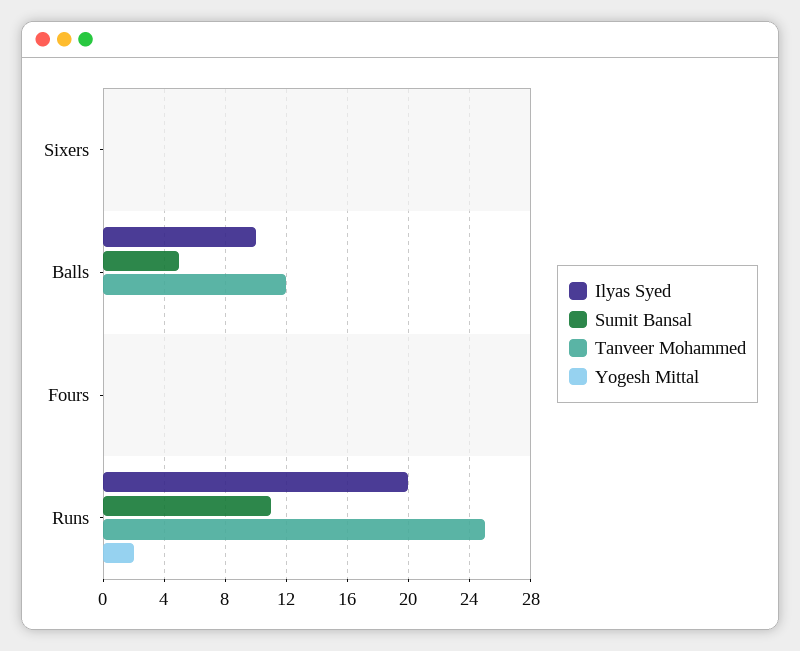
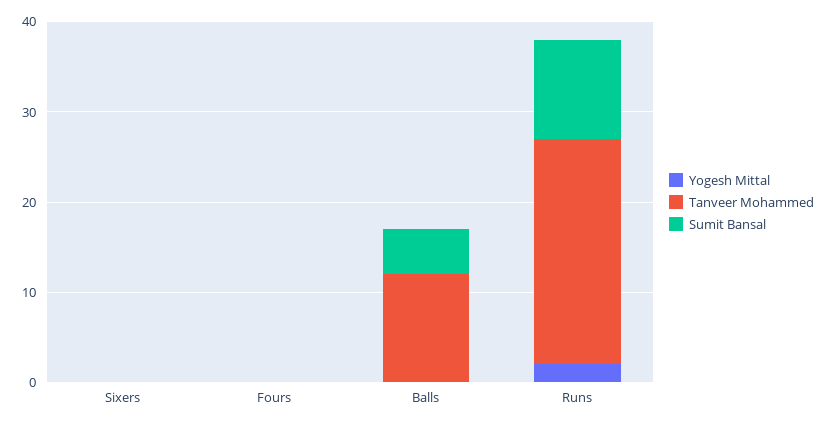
Ilyas Syed, Sixers: 0 -> none
Ilyas Syed, Balls: 10 -> none
Ilyas Syed, Fours: 0 -> none
Ilyas Syed, Runs: 20 -> none

